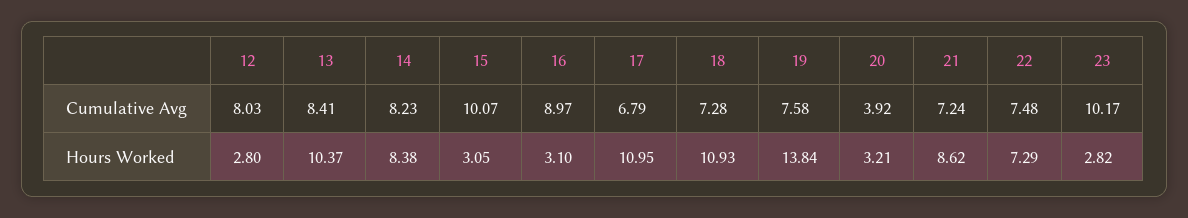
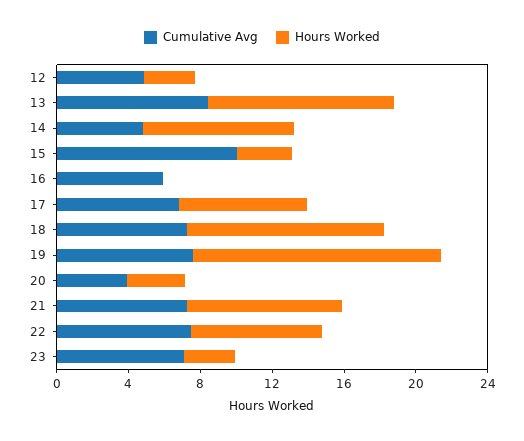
Cumulative Avg, 12: 8.03 -> 5
Cumulative Avg, 14: 8.23 -> 5
Cumulative Avg, 16: 8.97 -> 6
Cumulative Avg, 23: 10.17 -> 7
Hours Worked, 16: 3.1 -> 0
Hours Worked, 17: 10.95 -> 7

